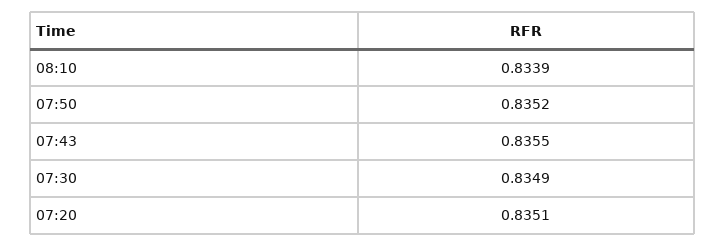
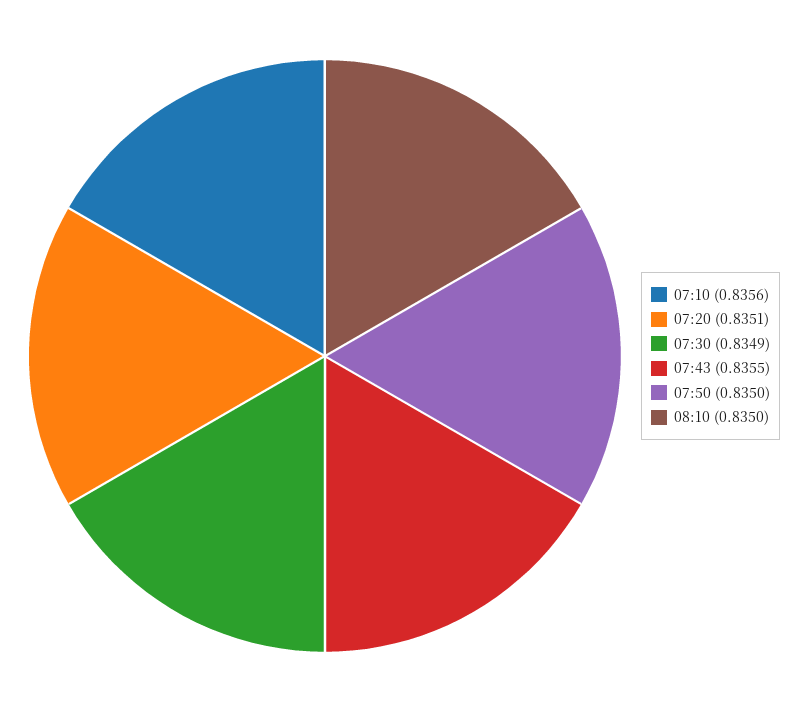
08:10: 0.8339 -> 0.835
07:50: 0.8352 -> 0.835
07:10: none -> 0.8356

